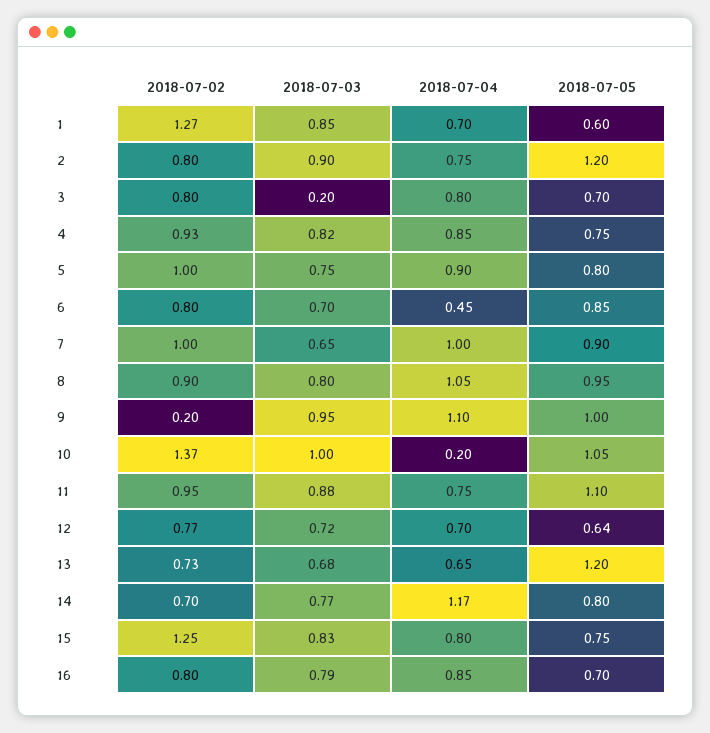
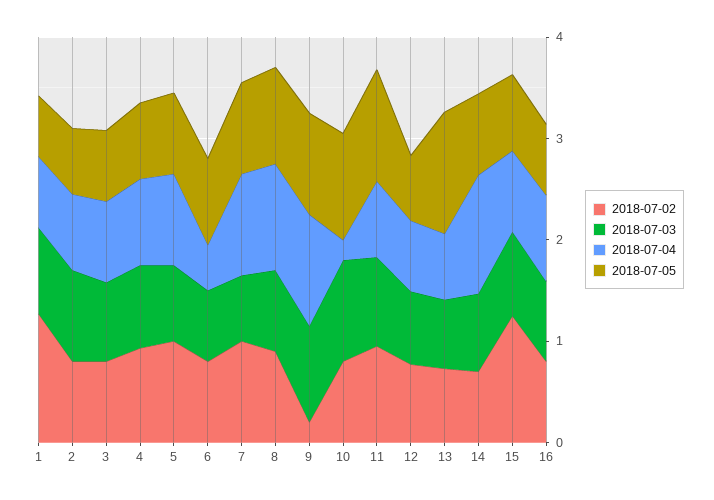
2018-07-05, 2: 1.2 -> 0.6
2018-07-03, 3: 0.2 -> 0.8
2018-07-02, 10: 1.37 -> 0.8

